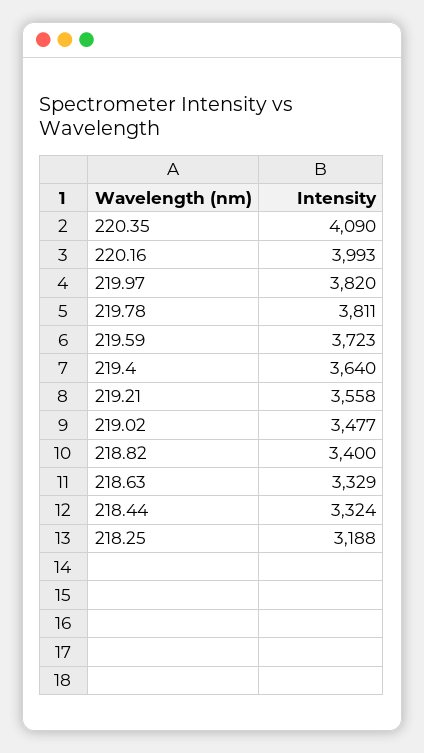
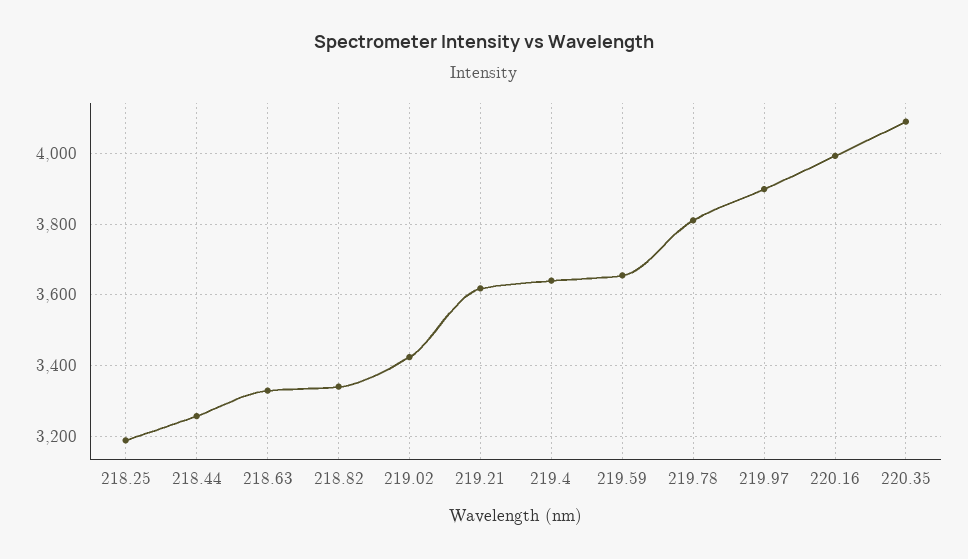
219.97: 3820 -> 3900
219.59: 3723 -> 3660
219.21: 3558 -> 3620
219.02: 3477 -> 3420
218.82: 3400 -> 3340
218.44: 3324 -> 3260

